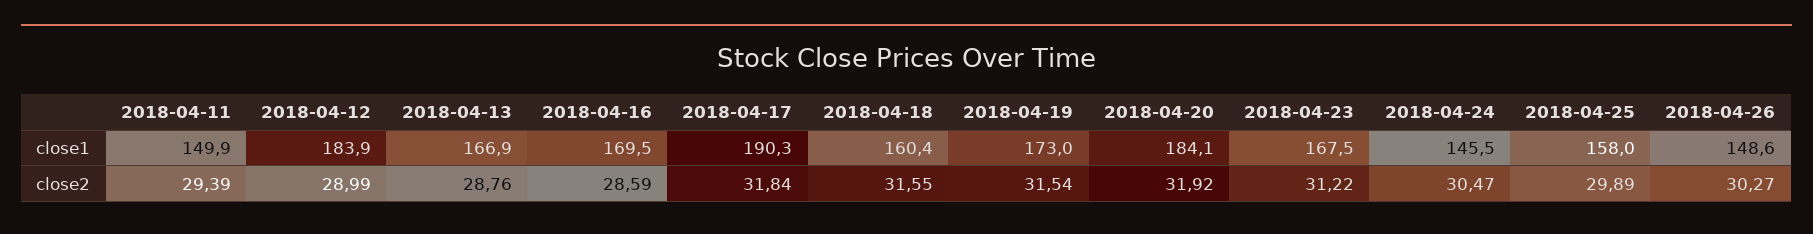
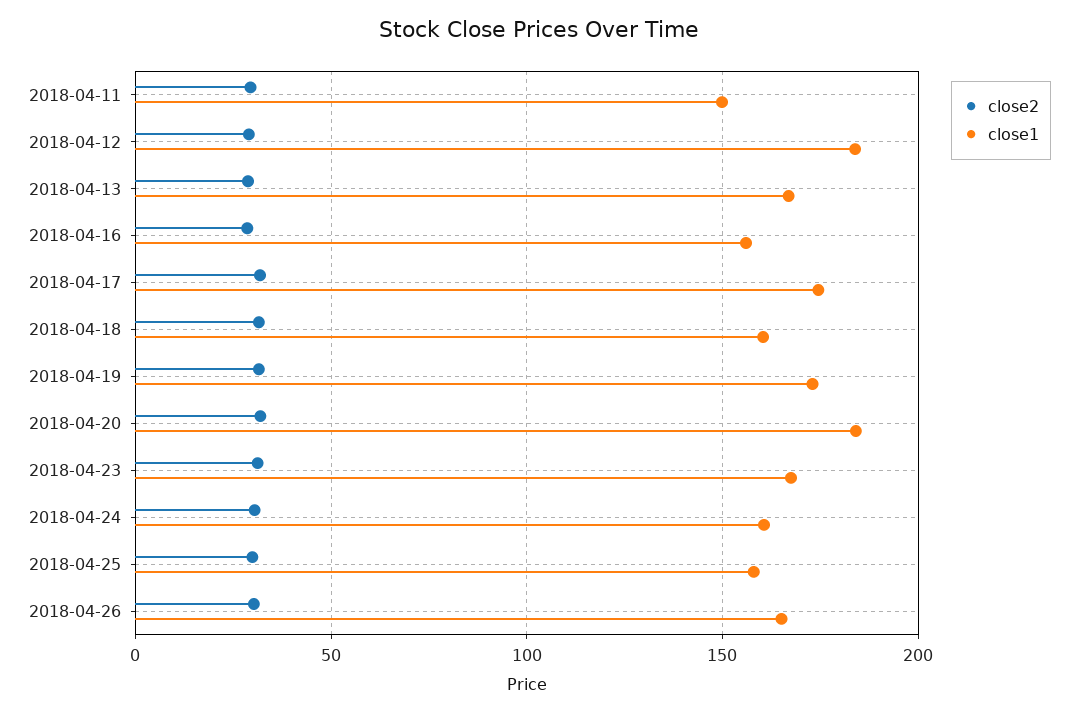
close1, 2018-04-16: 169.5 -> 155
close1, 2018-04-17: 190.3 -> 175
close1, 2018-04-24: 145.5 -> 160
close1, 2018-04-26: 148.6 -> 165

